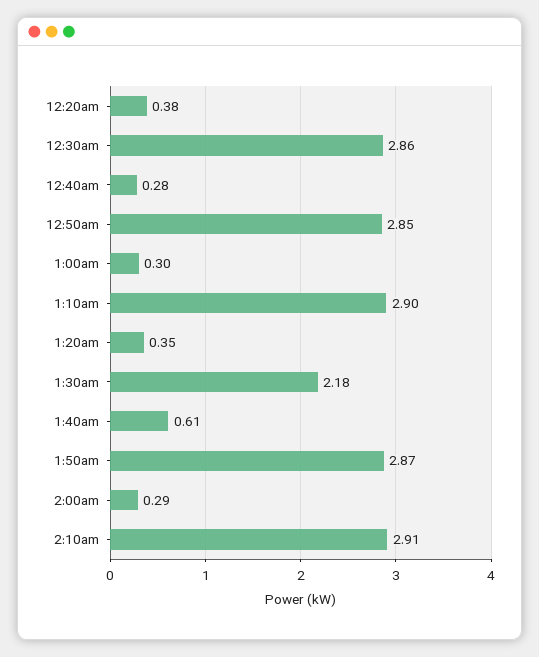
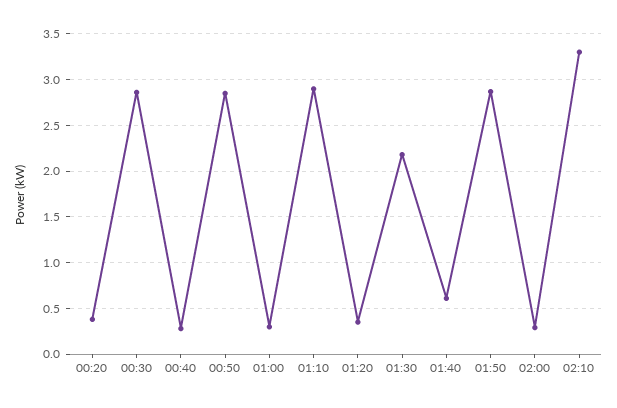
2:10am: 2.91 -> 3.3

